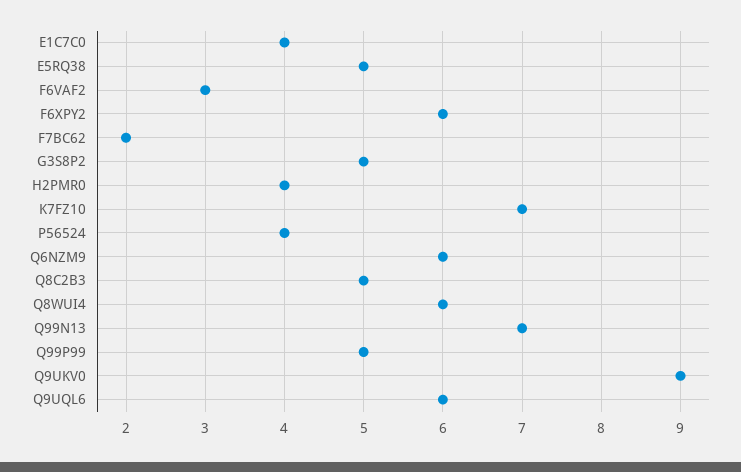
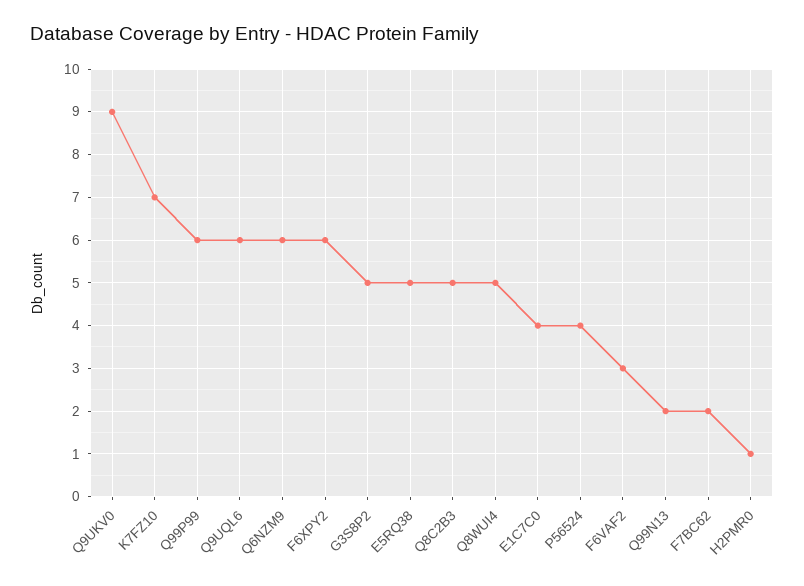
H2PMR0: 4 -> 1
Q8WUI4: 6 -> 5
Q99N13: 7 -> 2
Q99P99: 5 -> 6

